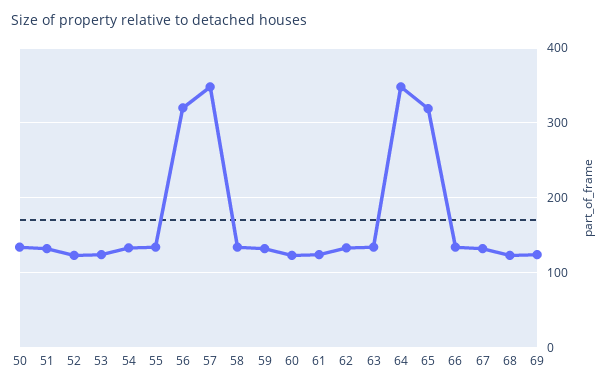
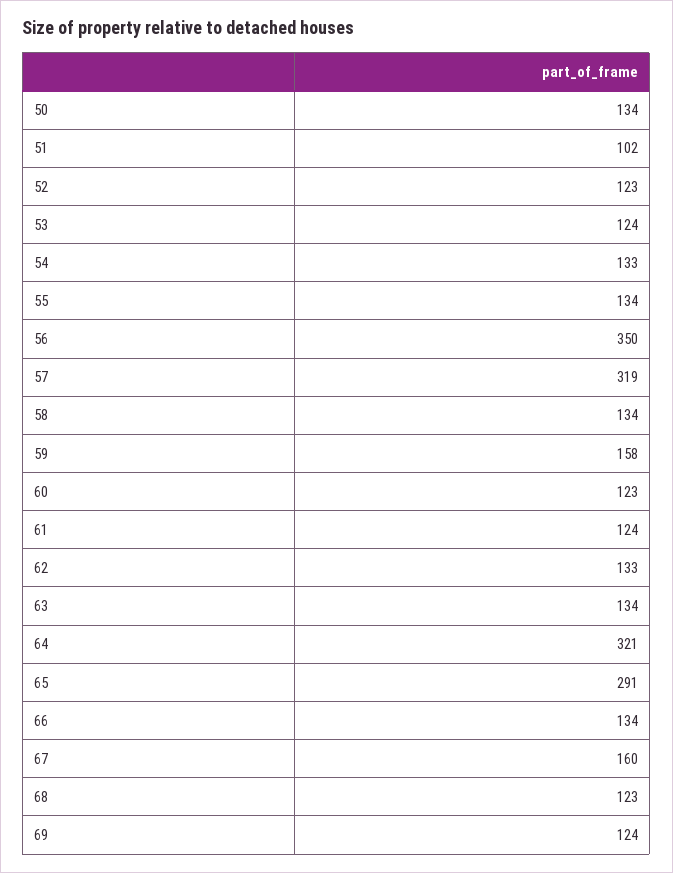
51: 130 -> 102
56: 320 -> 350
57: 350 -> 319
59: 130 -> 158
64: 350 -> 321
65: 320 -> 291
67: 130 -> 160

